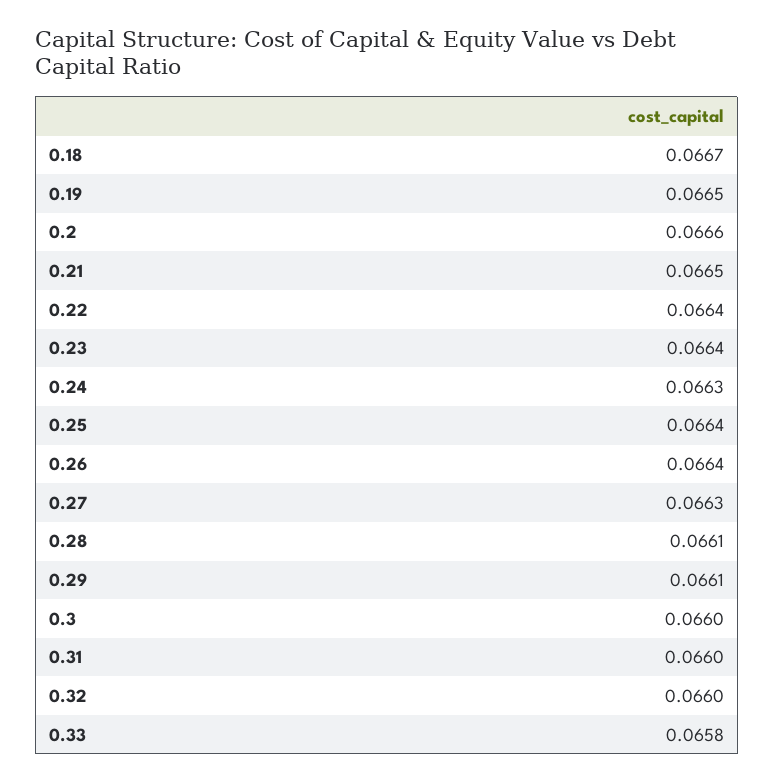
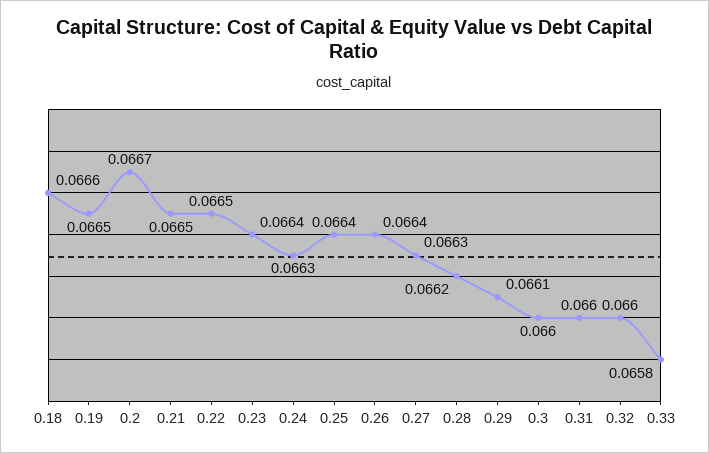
0.18: 0.0667 -> 0.0666
0.2: 0.0666 -> 0.0667
0.22: 0.0664 -> 0.0665
0.28: 0.0661 -> 0.0662

